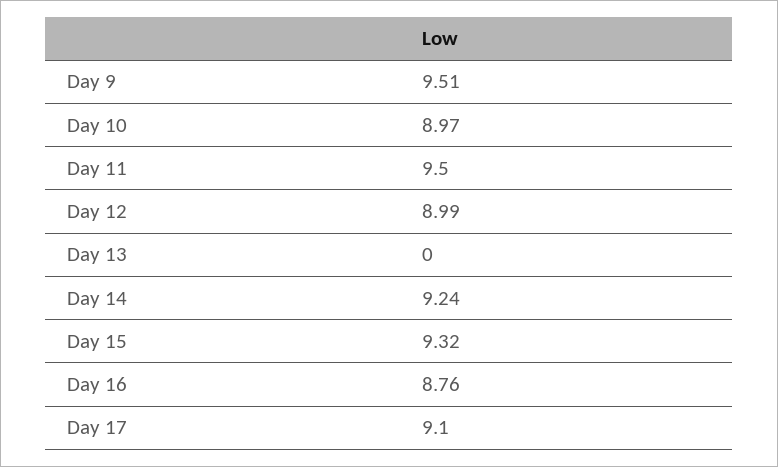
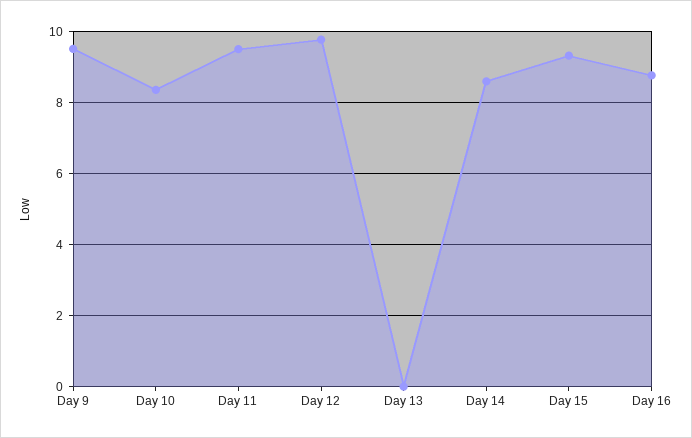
Day 10: 8.97 -> 8.4
Day 12: 8.99 -> 9.8
Day 14: 9.24 -> 8.6
Day 17: 9.1 -> none

